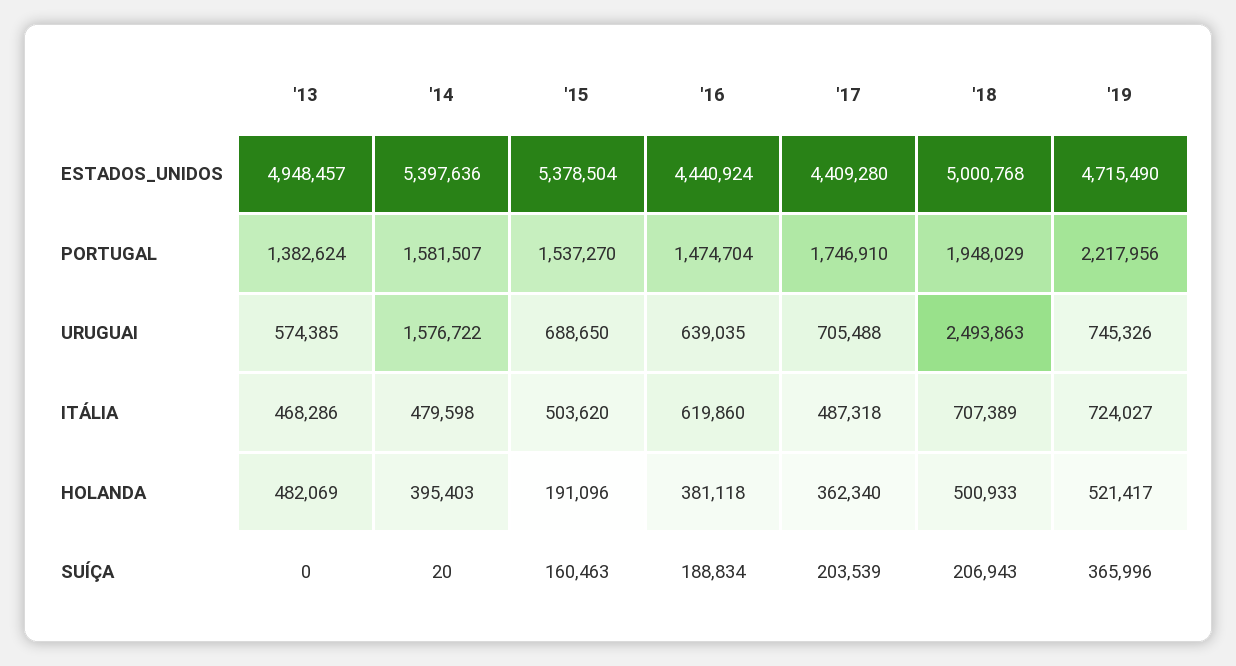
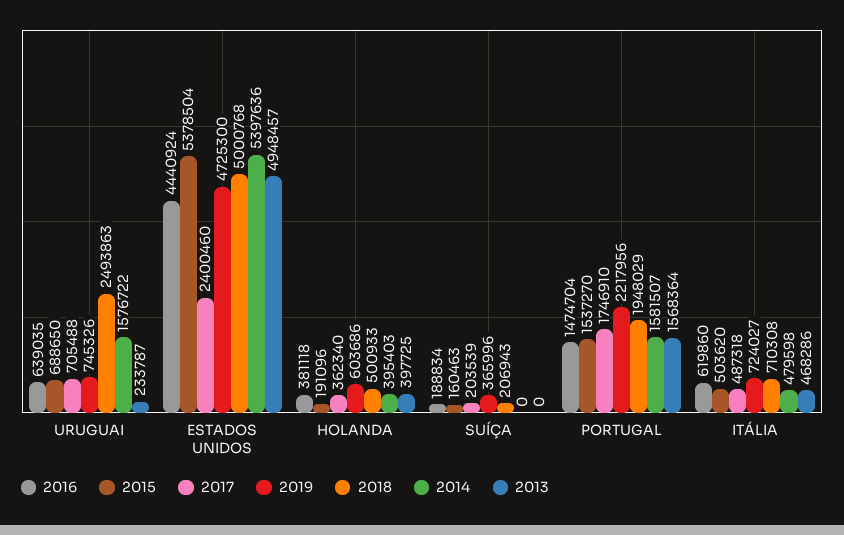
'17, ESTADOS_UNIDOS: 4409280 -> 2400460
'19, ESTADOS_UNIDOS: 4715490 -> 4725300
'13, PORTUGAL: 1382624 -> 1568364
'13, URUGUAI: 574385 -> 233787
'18, ITÁLIA: 707389 -> 710308
'13, HOLANDA: 482069 -> 397725
'19, HOLANDA: 521417 -> 603686
'14, SUÍÇA: 20 -> 0

